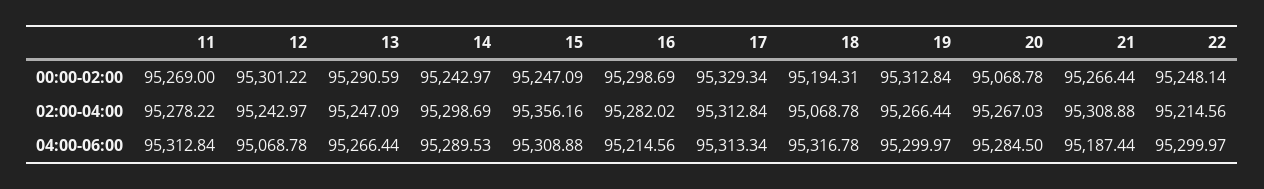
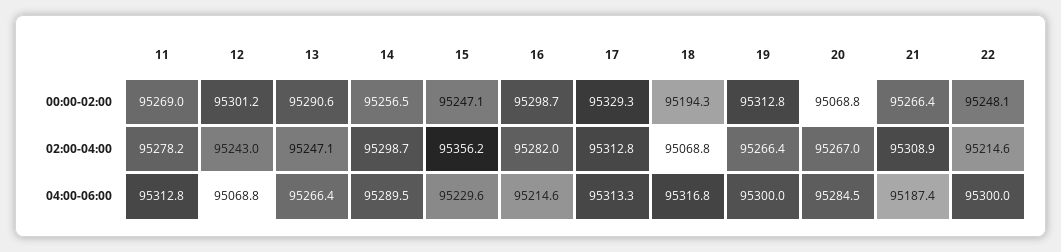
14, 00:00-02:00: 95242.97 -> 95256.5
15, 04:00-06:00: 95308.88 -> 95229.6

